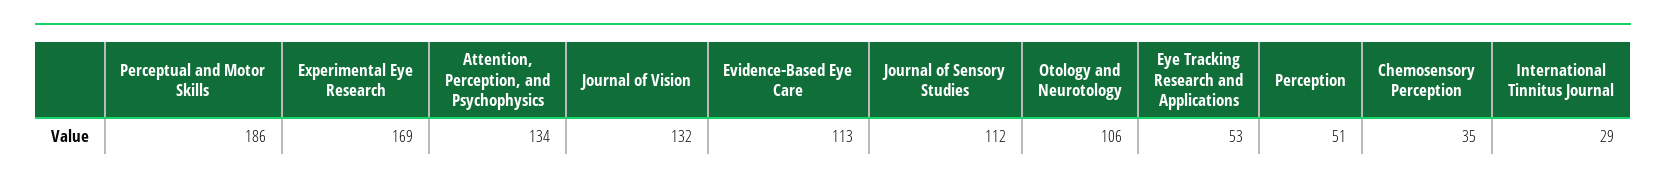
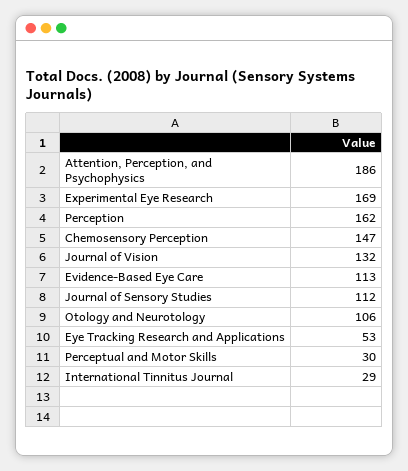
Perceptual and Motor Skills: 186 -> 30
Attention, Perception, and Psychophysics: 134 -> 186
Perception: 51 -> 162
Chemosensory Perception: 35 -> 147

